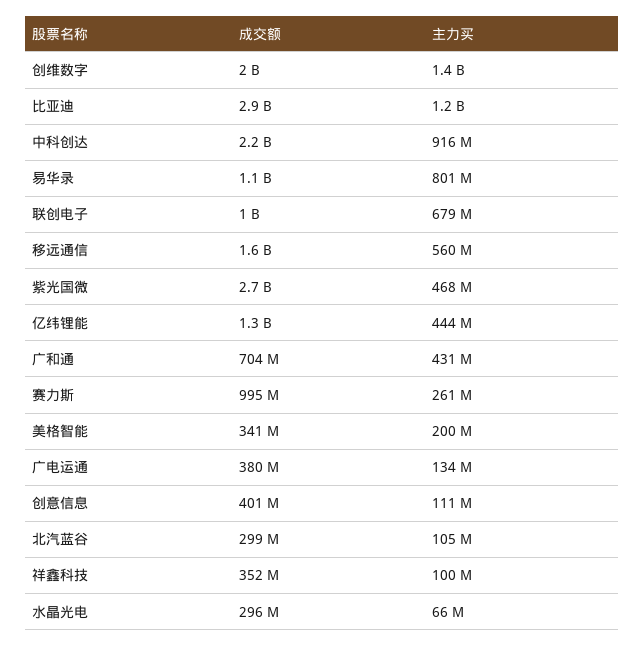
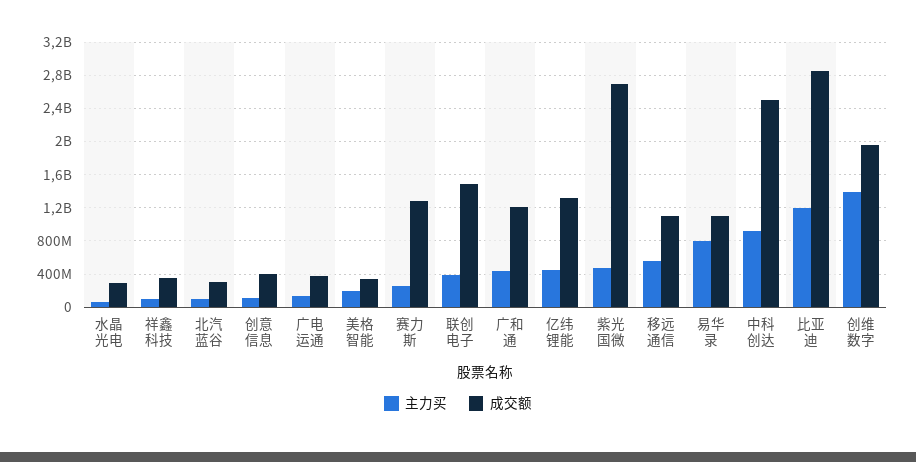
成交额, 中科创达: 2200000000 -> 2500000000
成交额, 联创电子: 1000000000 -> 1500000000
主力买, 联创电子: 679000000 -> 400000000
成交额, 移远通信: 1600000000 -> 1100000000
成交额, 广和通: 704000000 -> 1200000000
成交额, 赛力斯: 995000000 -> 1300000000

